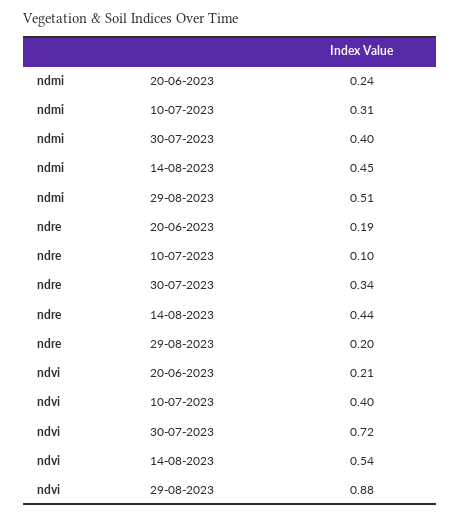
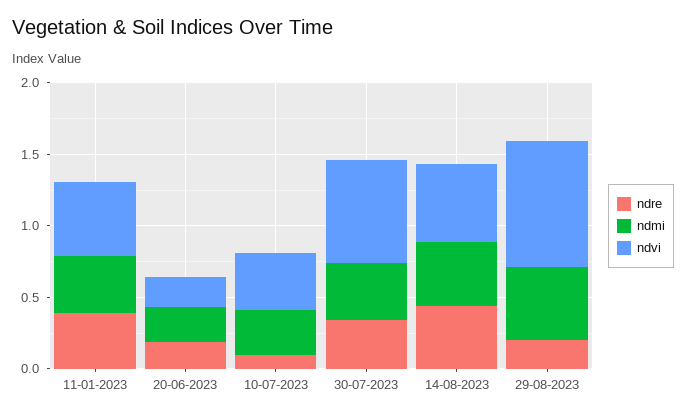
ndre, 11-01-2023: none -> 0.4
ndmi, 11-01-2023: none -> 0.4
ndvi, 11-01-2023: none -> 0.5

